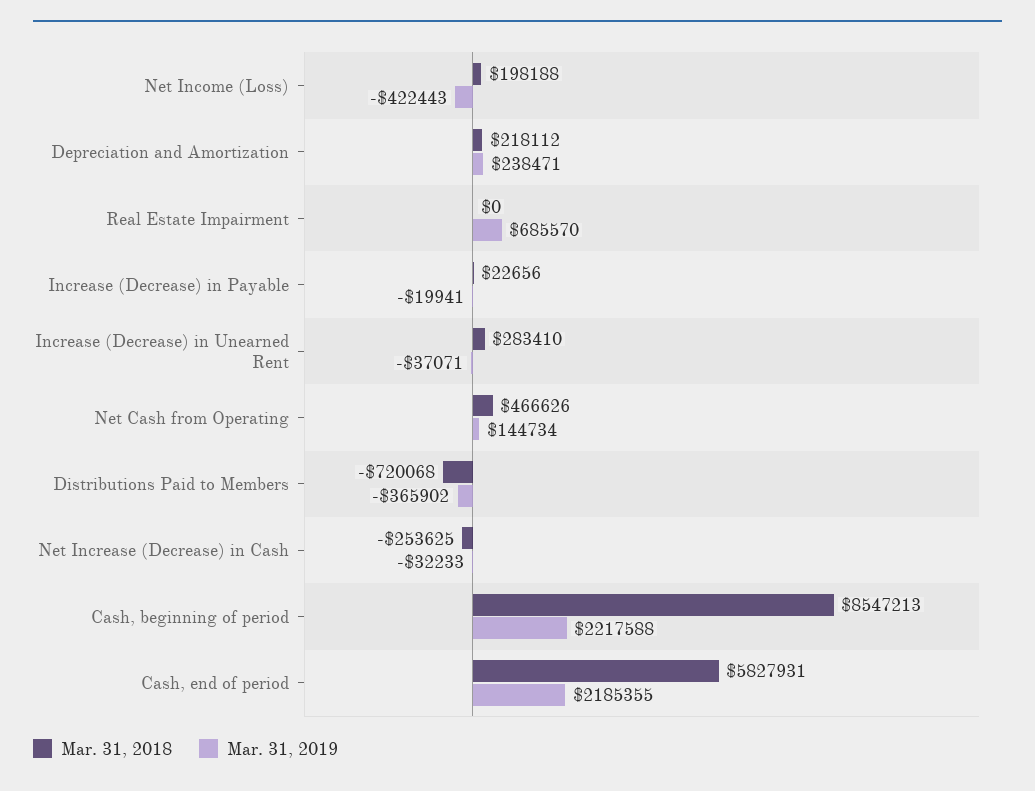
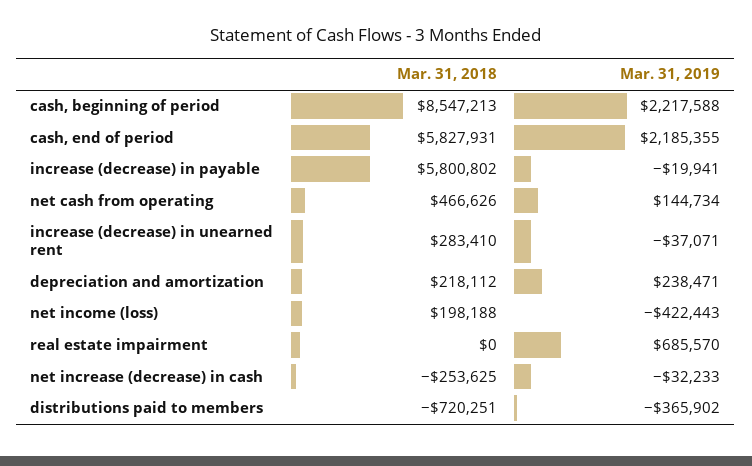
Mar. 31, 2018, Increase (Decrease) in Payable: 22656 -> 5800802
Mar. 31, 2018, Distributions Paid to Members: -720068 -> -720251

